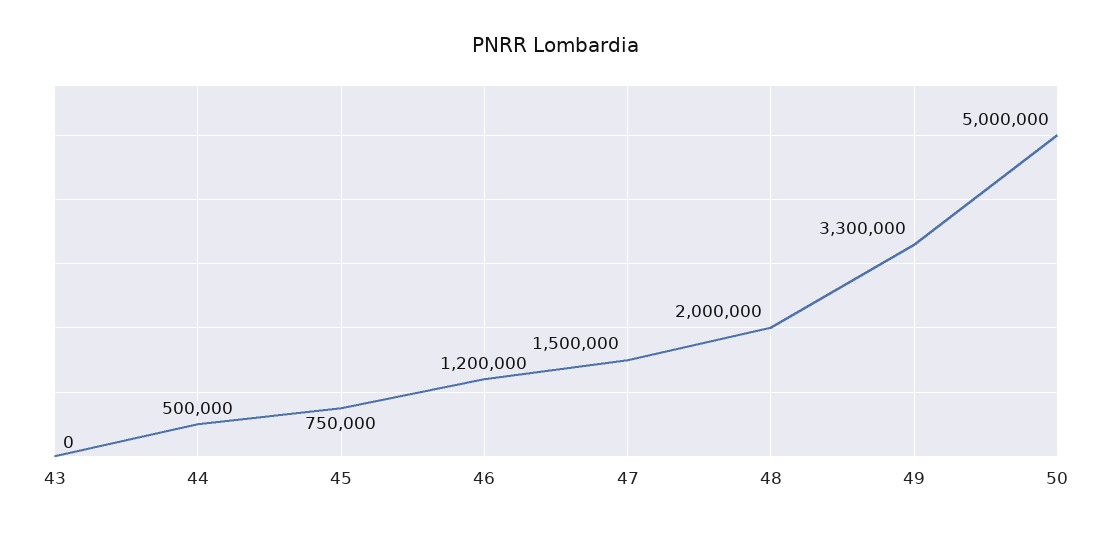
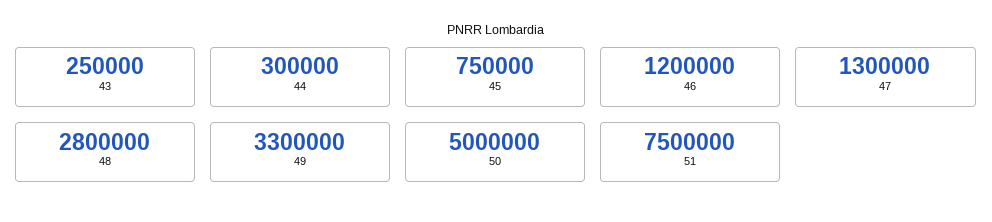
43: 0 -> 250000
44: 500000 -> 300000
47: 1500000 -> 1300000
48: 2000000 -> 2800000
51: none -> 7500000

